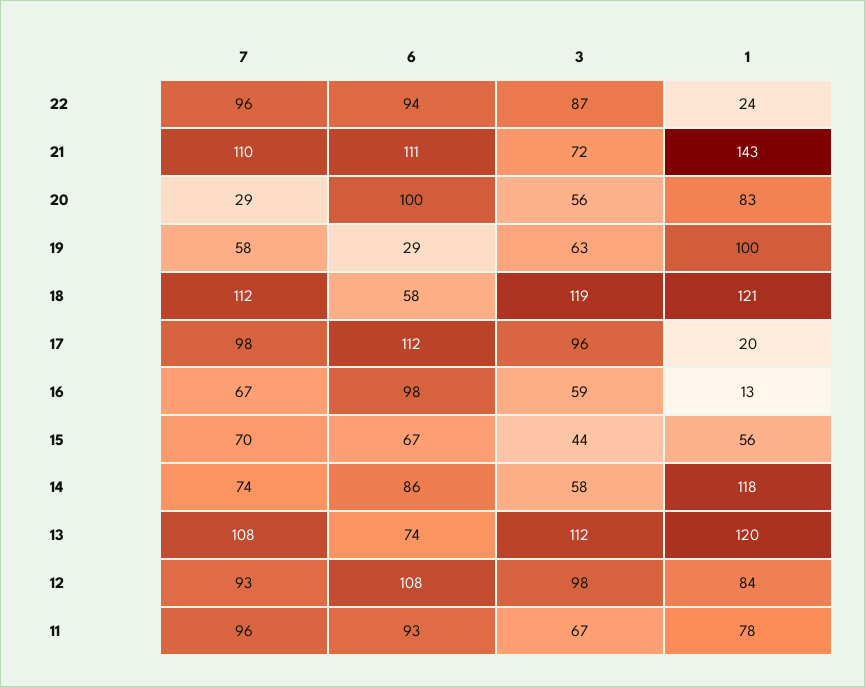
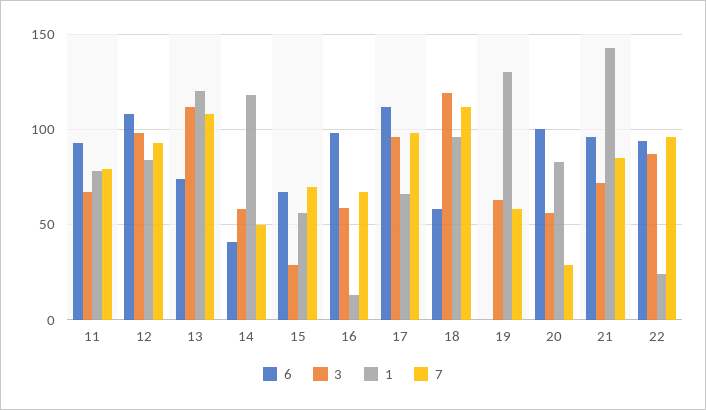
7, 21: 110 -> 85
6, 21: 111 -> 95
6, 19: 29 -> 0
1, 19: 100 -> 130
1, 18: 121 -> 95
1, 17: 20 -> 65
3, 15: 44 -> 30
7, 14: 74 -> 50
6, 14: 86 -> 40
7, 11: 96 -> 80

